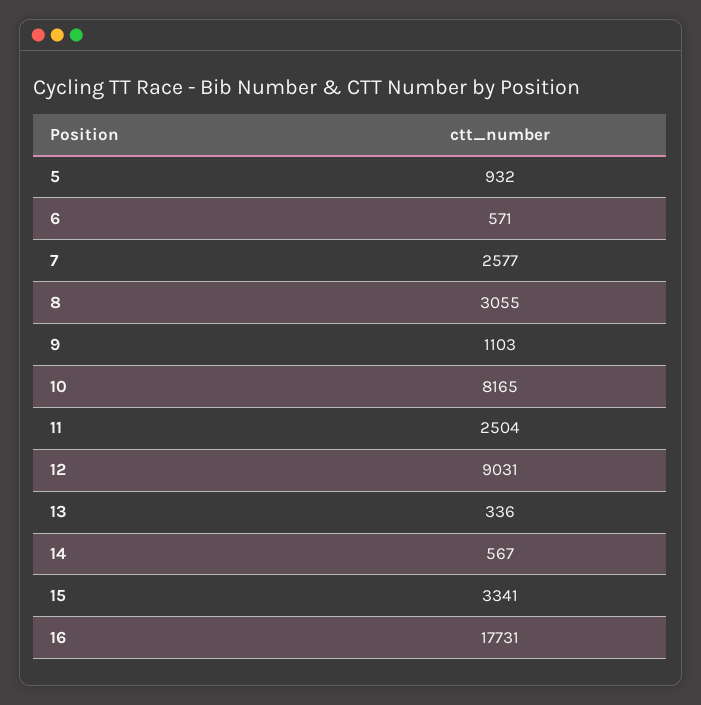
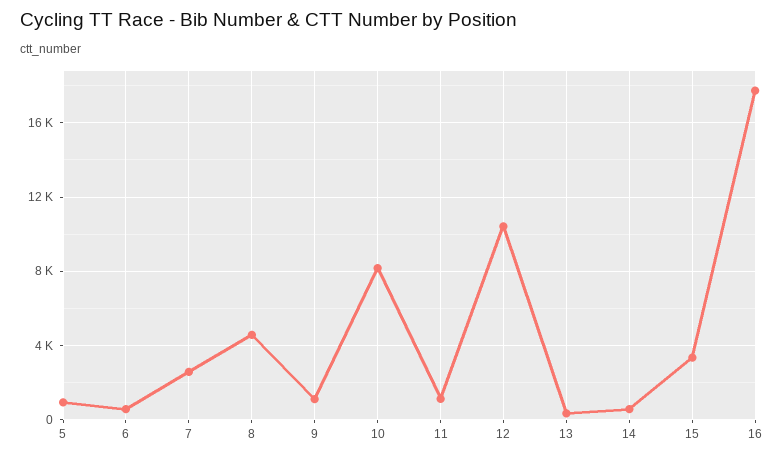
8: 3055 -> 4500
11: 2504 -> 1000
12: 9031 -> 10500

